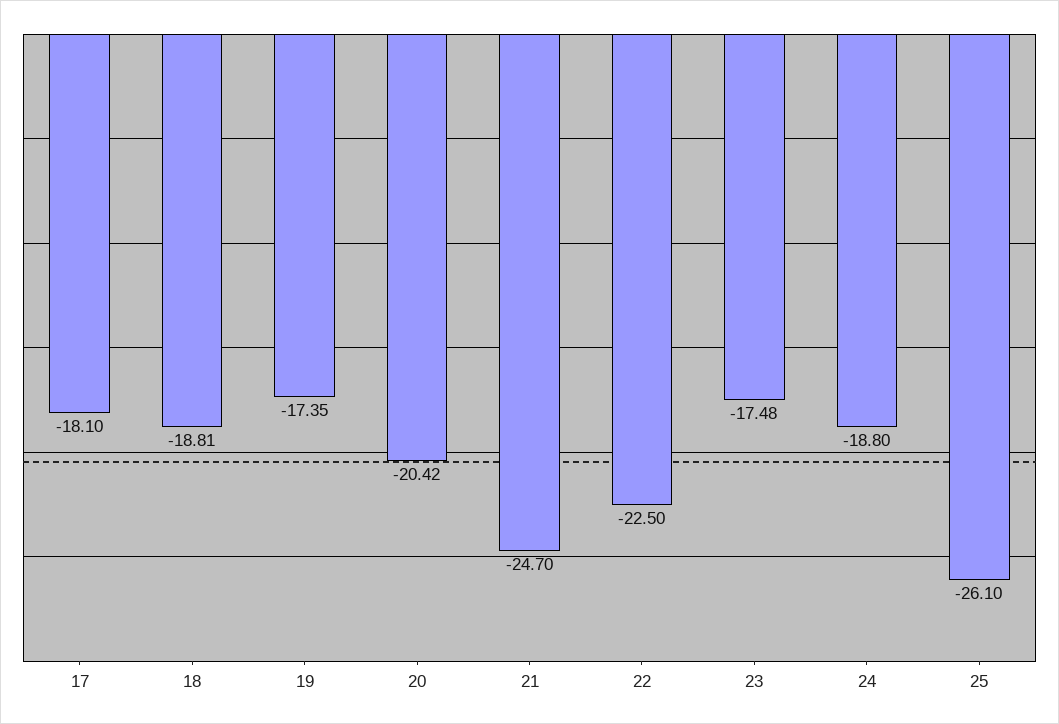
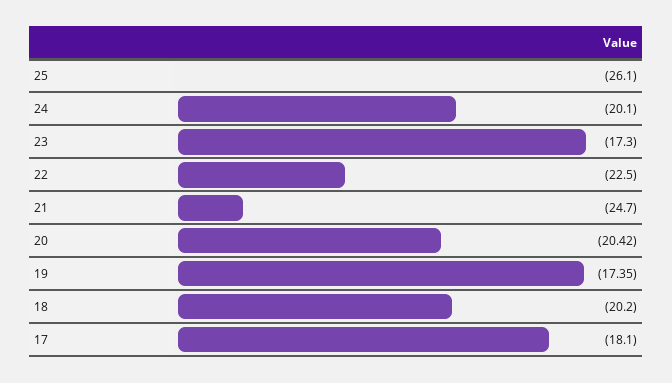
18: -18.81 -> -20.2
23: -17.48 -> -17.3
24: -18.8 -> -20.1

